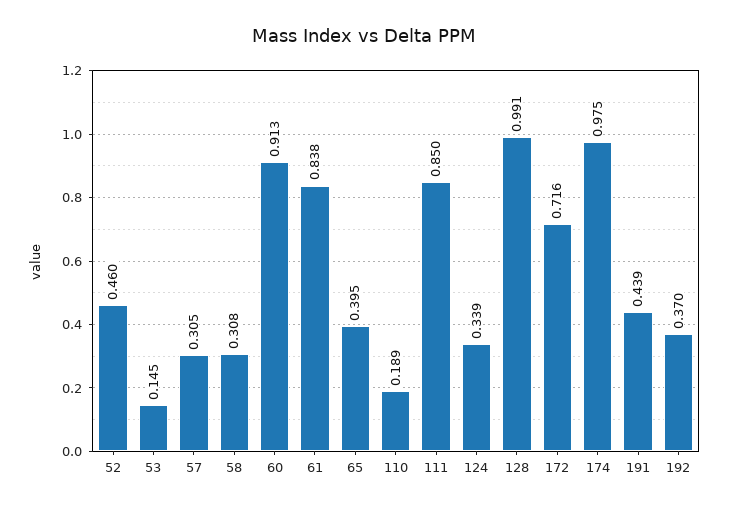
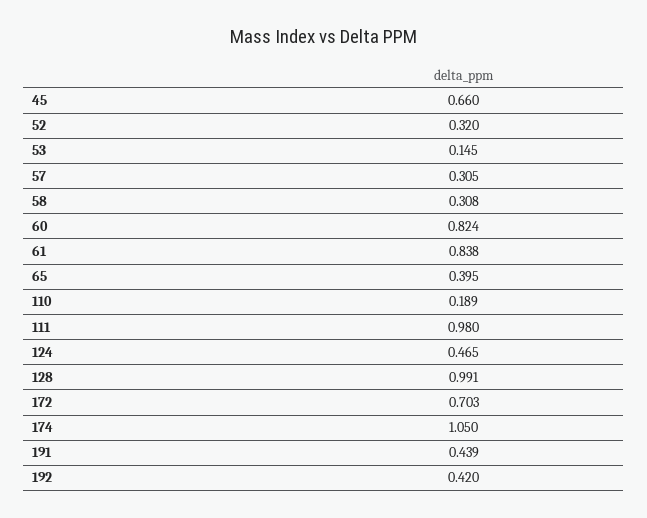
52: 0.46 -> 0.32
60: 0.913 -> 0.824
111: 0.85 -> 0.98
124: 0.339 -> 0.465
172: 0.716 -> 0.703
174: 0.975 -> 1.05
192: 0.37 -> 0.42
45: none -> 0.66

